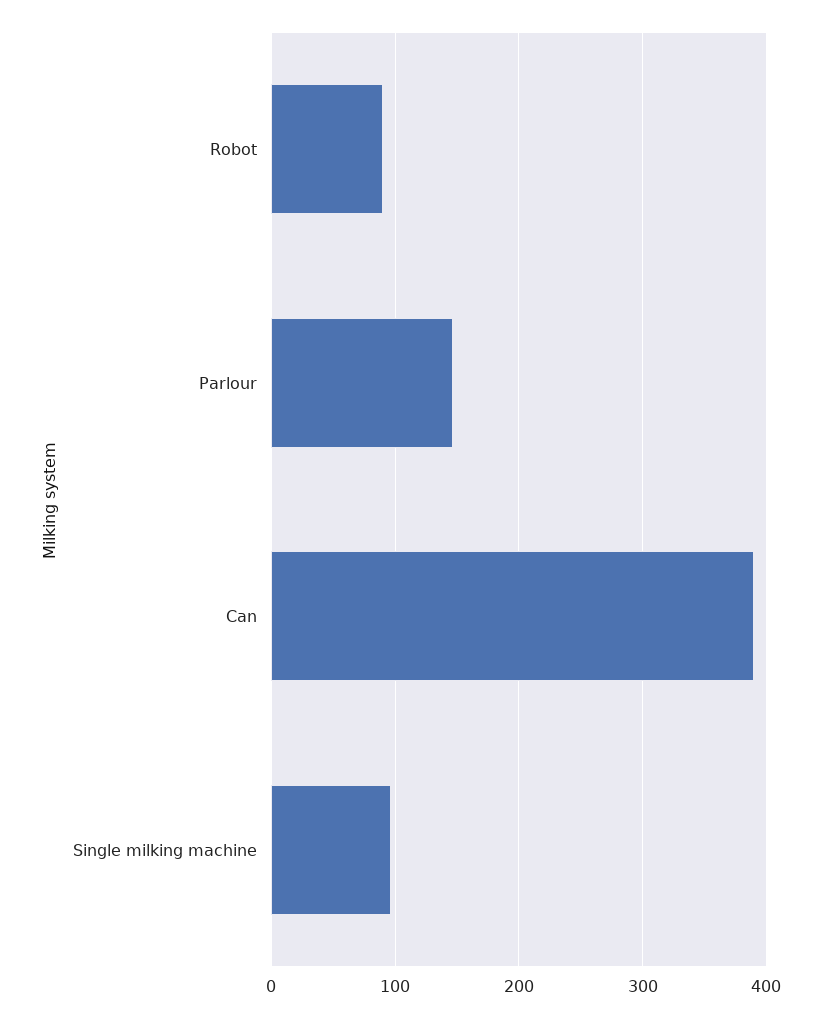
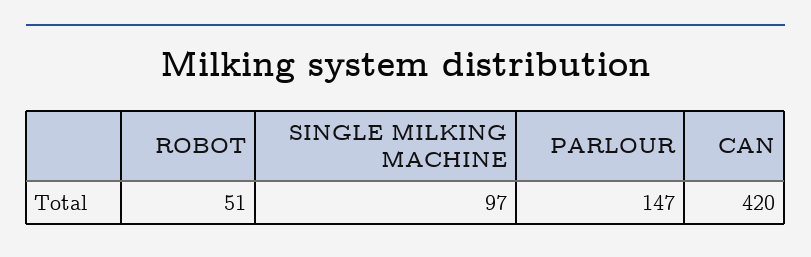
Robot: 90 -> 51
Can: 390 -> 420

